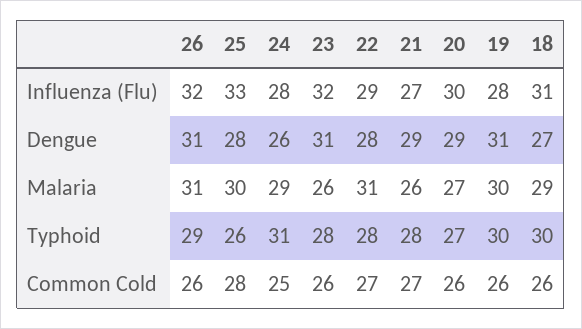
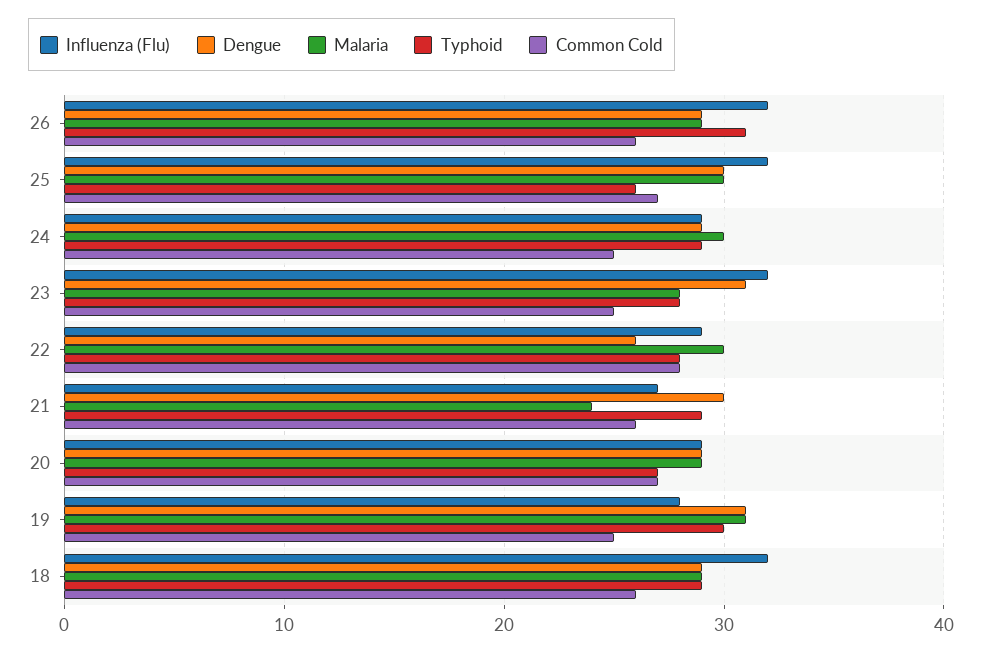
Influenza (Flu), 25: 33 -> 32
Influenza (Flu), 24: 28 -> 29
Influenza (Flu), 20: 30 -> 29
Influenza (Flu), 18: 31 -> 32
Dengue, 26: 31 -> 29
Dengue, 25: 28 -> 30
Dengue, 24: 26 -> 29
Dengue, 22: 28 -> 26
Dengue, 21: 29 -> 30
Dengue, 18: 27 -> 29
Malaria, 26: 31 -> 29
Malaria, 24: 29 -> 30
Malaria, 23: 26 -> 28
Malaria, 22: 31 -> 30
Malaria, 21: 26 -> 24
Malaria, 20: 27 -> 29
Malaria, 19: 30 -> 31
Typhoid, 26: 29 -> 31
Typhoid, 24: 31 -> 29
Typhoid, 21: 28 -> 29
Typhoid, 18: 30 -> 29
Common Cold, 25: 28 -> 27
Common Cold, 23: 26 -> 25
Common Cold, 22: 27 -> 28
Common Cold, 21: 27 -> 26
Common Cold, 20: 26 -> 27
Common Cold, 19: 26 -> 25

